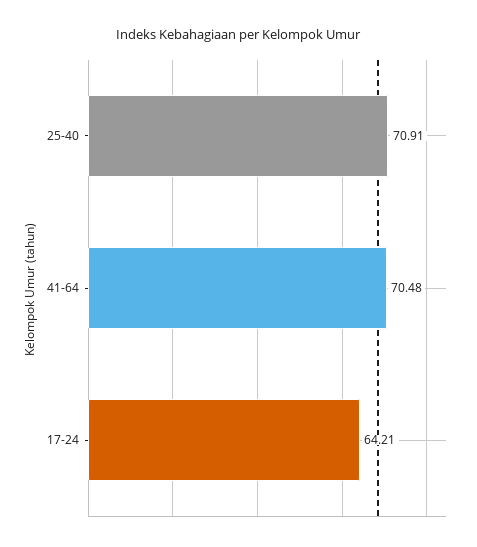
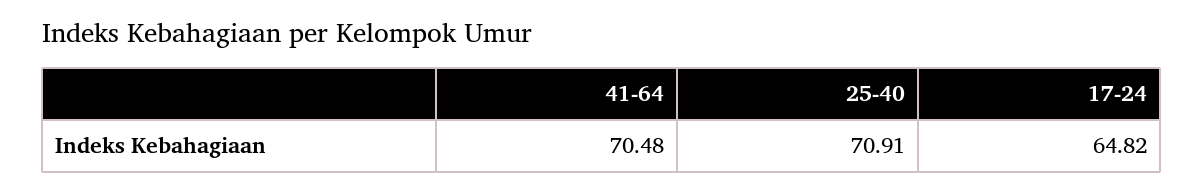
17-24: 64.21 -> 64.82

